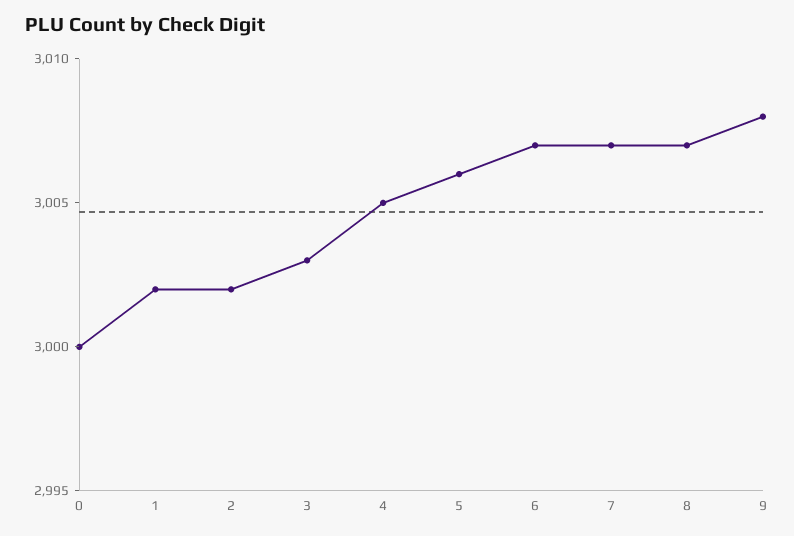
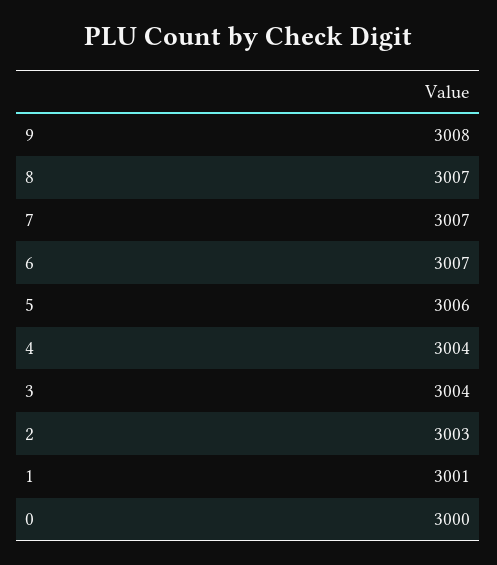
1: 3002 -> 3001
2: 3002 -> 3003
3: 3003 -> 3004
4: 3005 -> 3004

